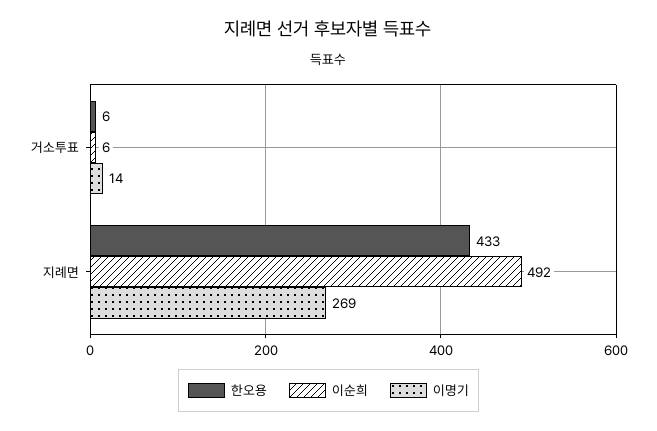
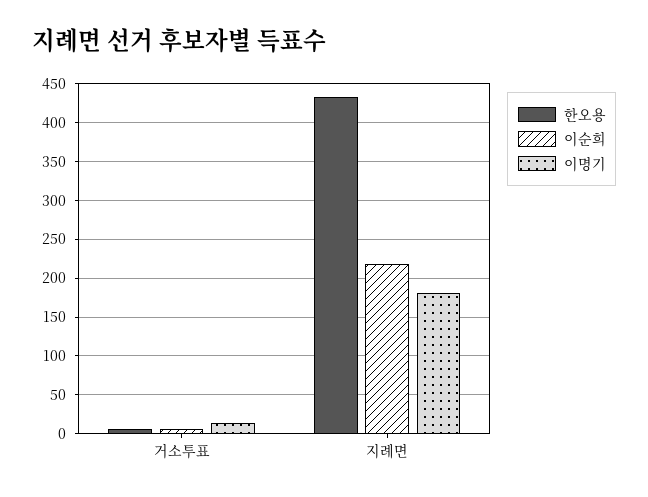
이순희, 지례면: 492 -> 220
이명기, 지례면: 269 -> 180

